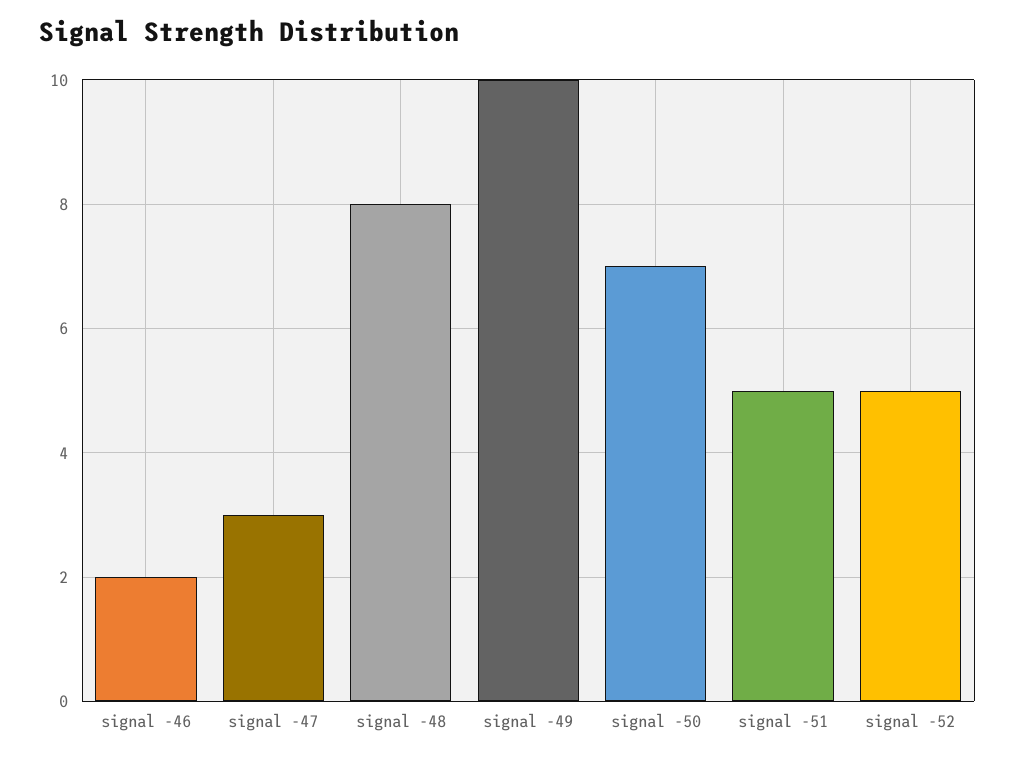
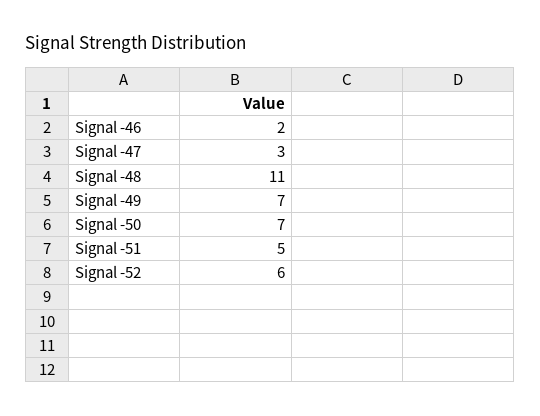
signal -48: 8 -> 11
signal -49: 10 -> 7
signal -52: 5 -> 6

